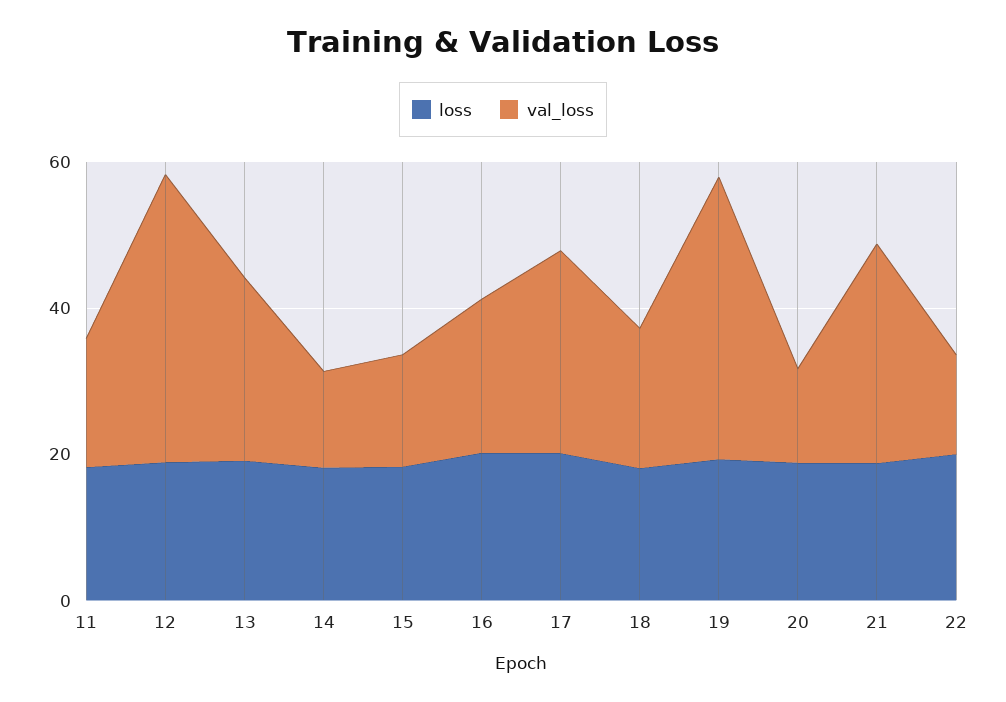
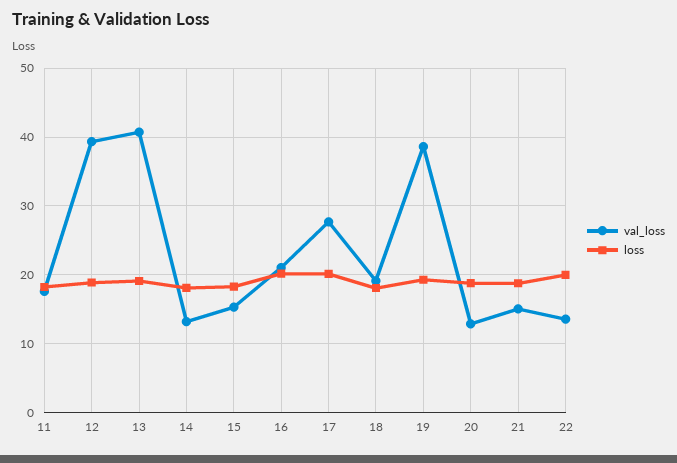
val_loss, 13: 25 -> 41
val_loss, 21: 30 -> 15

